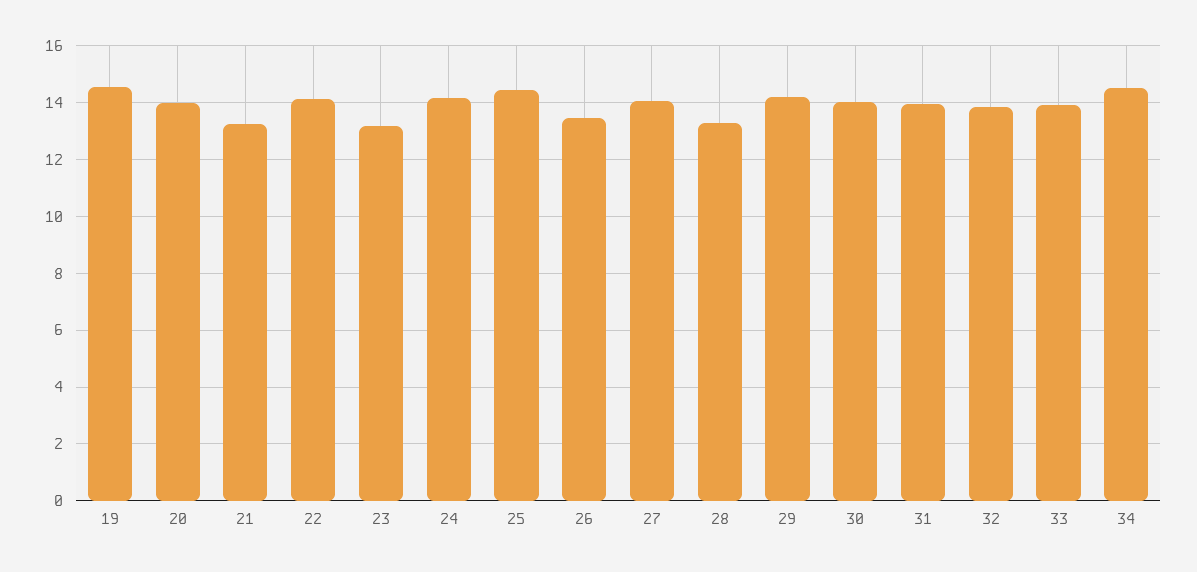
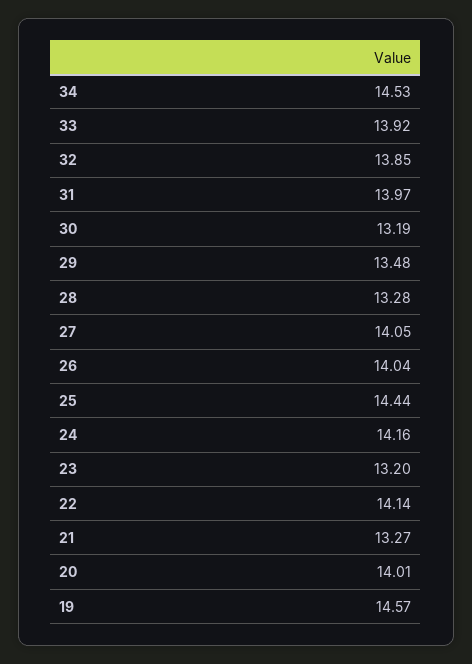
26: 13.5 -> 14.04
29: 14.25 -> 13.48
30: 14 -> 13.19

